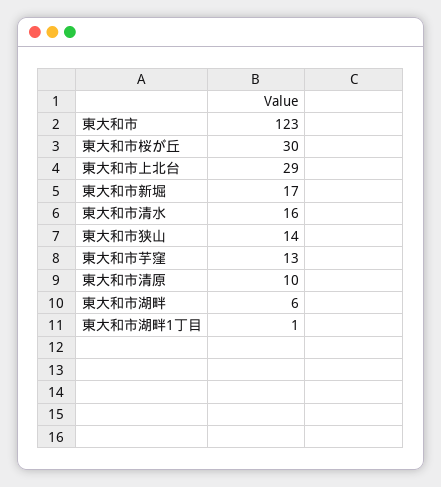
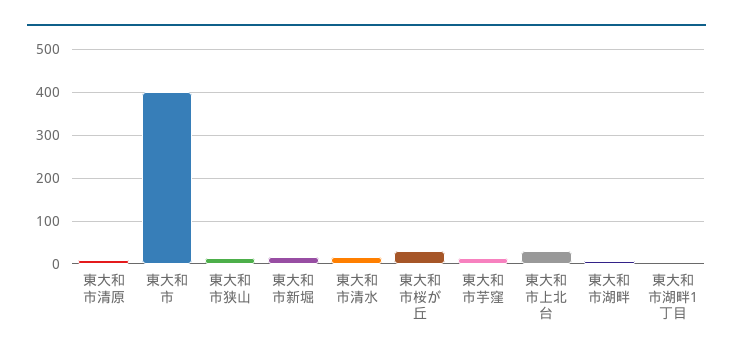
東大和市: 123 -> 400

